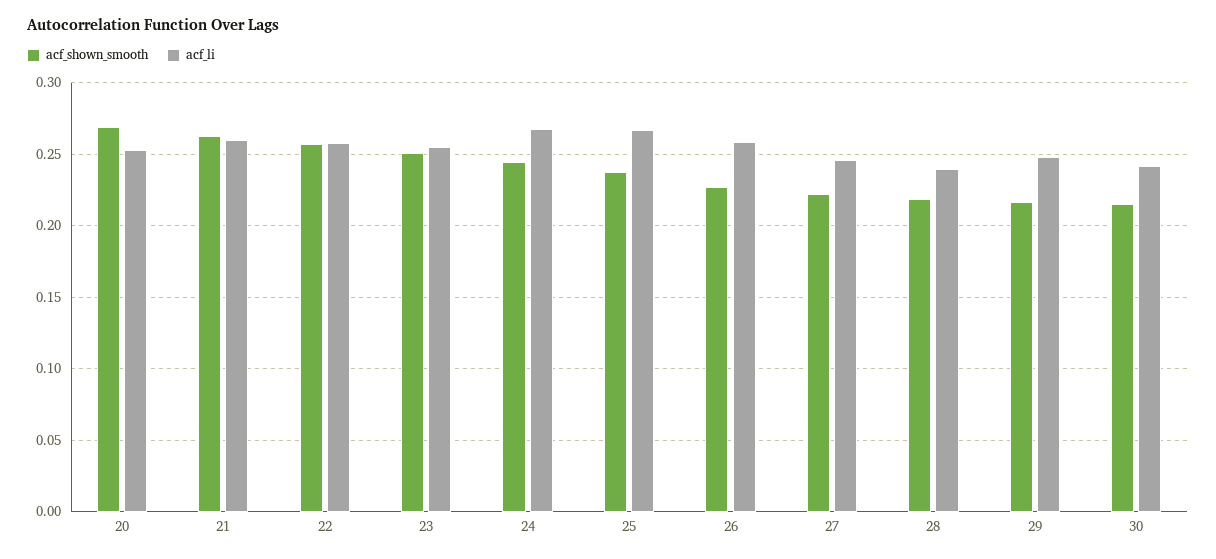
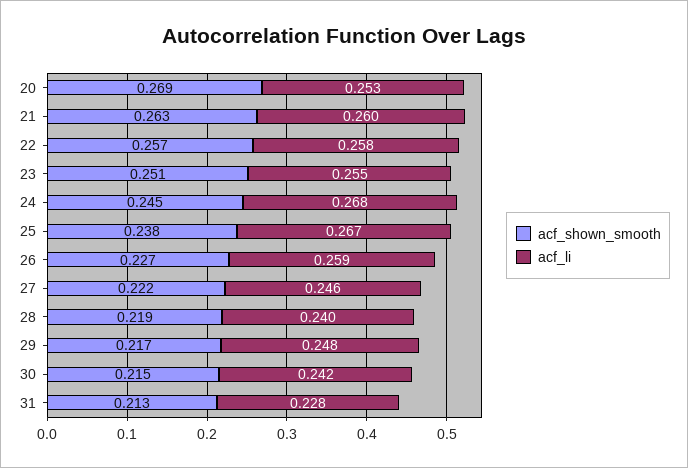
acf_shown_smooth, 31: none -> 0.213
acf_li, 31: none -> 0.228

